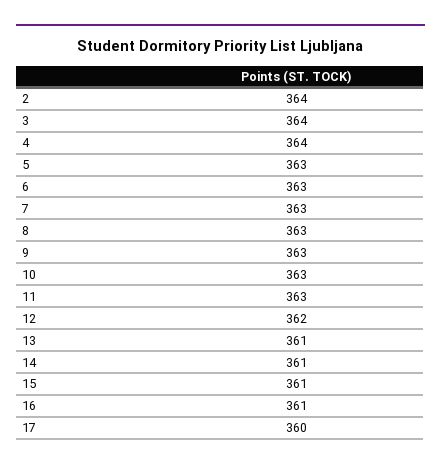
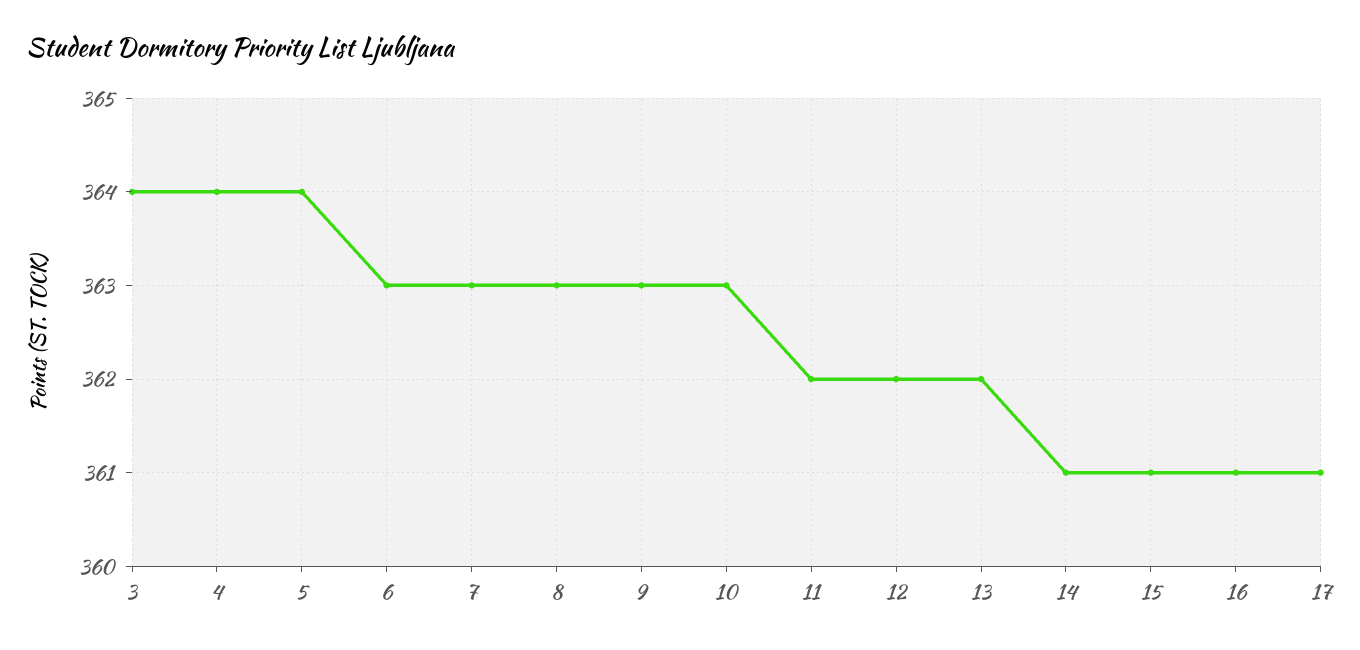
2: 364 -> none
5: 363 -> 364
11: 363 -> 362
13: 361 -> 362
17: 360 -> 361

